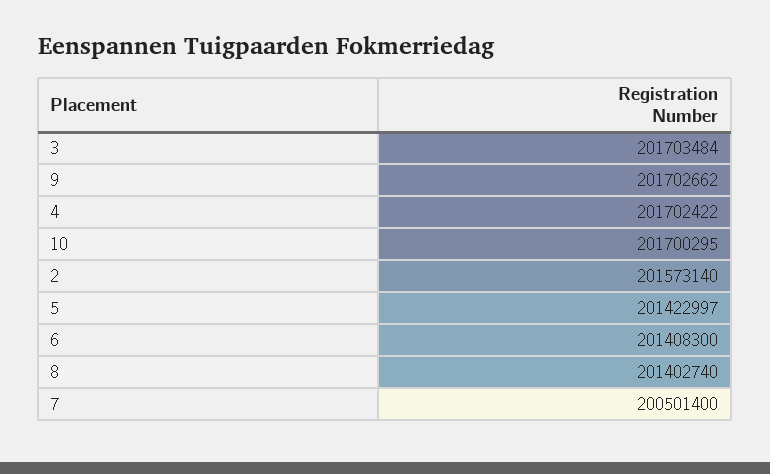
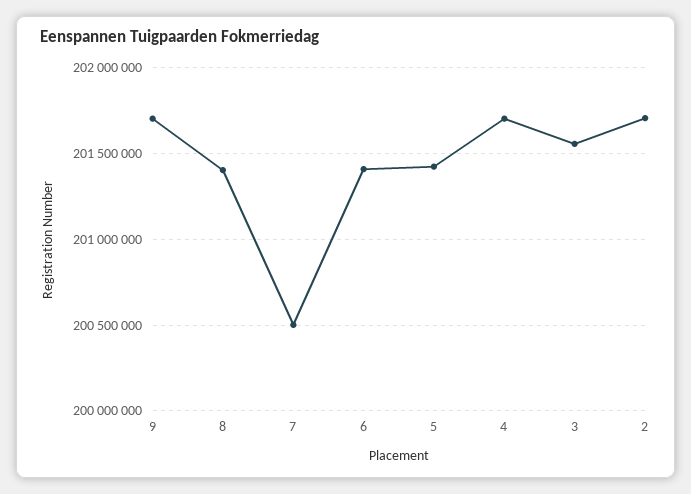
3: 201703484 -> 201550000
10: 201700295 -> none
2: 201573140 -> 201700000

